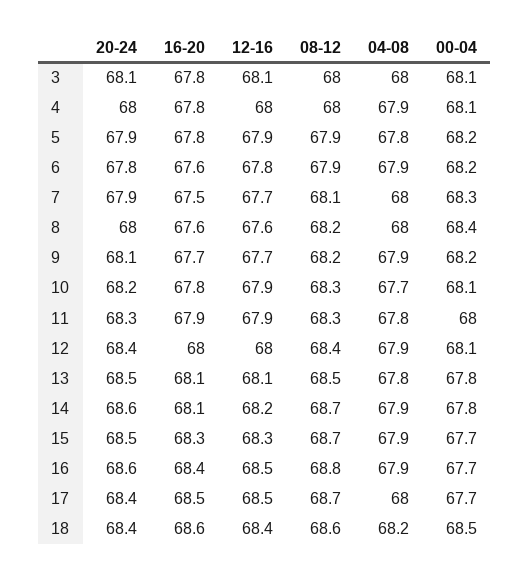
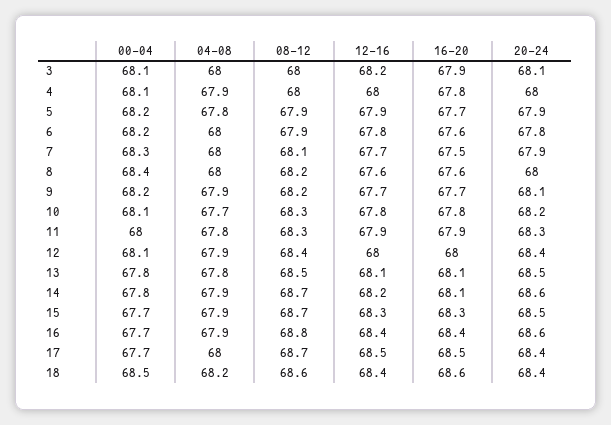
16-20, 3: 67.8 -> 67.9
12-16, 3: 68.1 -> 68.2
16-20, 5: 67.8 -> 67.7
04-08, 6: 67.9 -> 68
12-16, 10: 67.9 -> 67.8
12-16, 16: 68.5 -> 68.4

